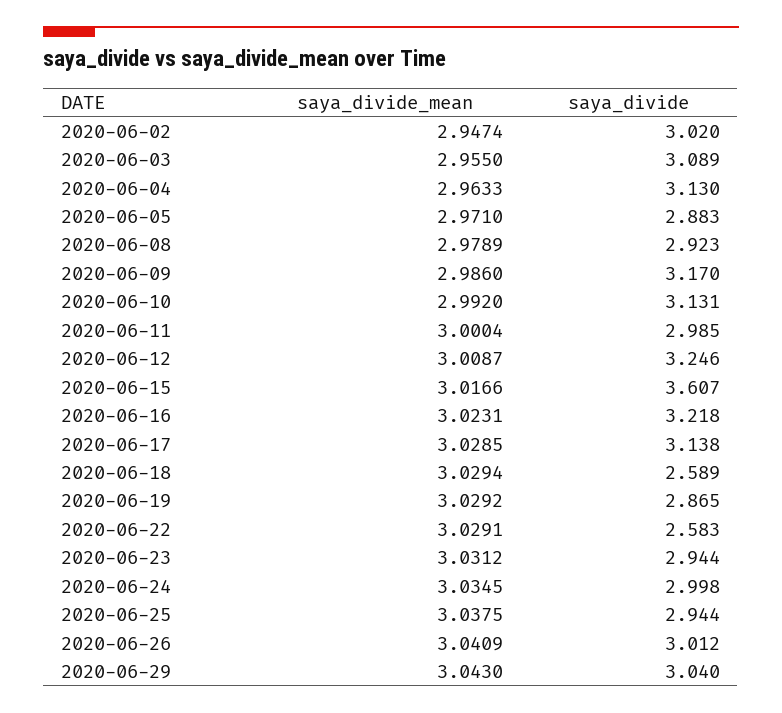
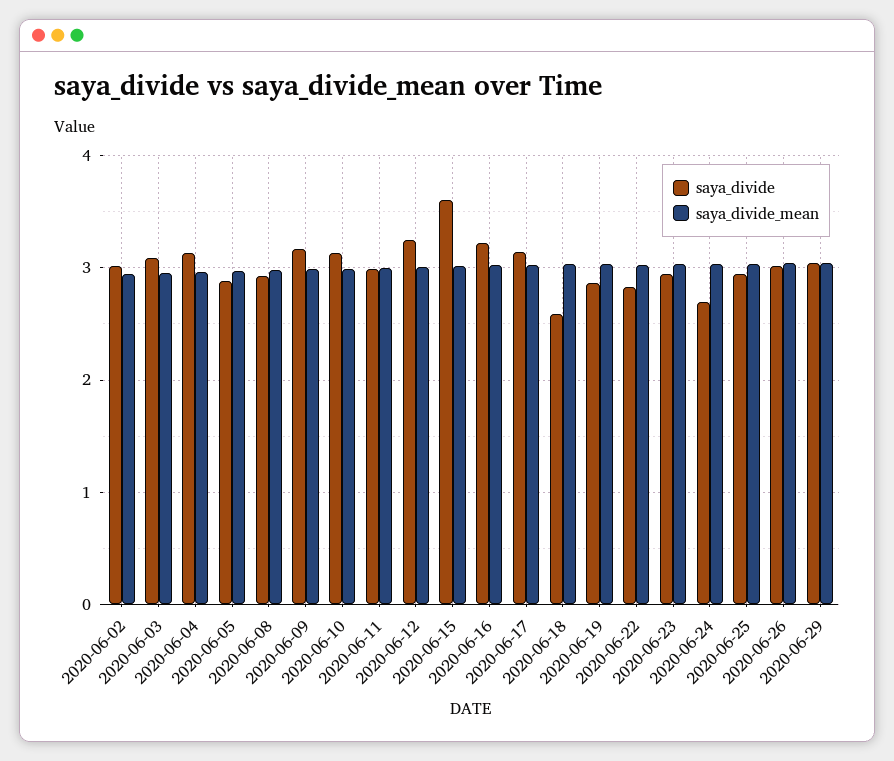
saya_divide, 2020-06-22: 2.583 -> 2.8
saya_divide, 2020-06-24: 2.998 -> 2.7

